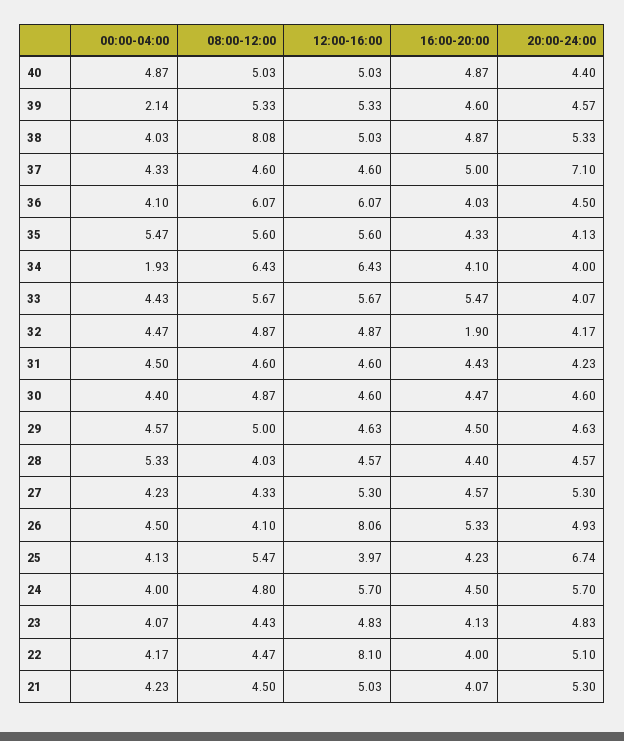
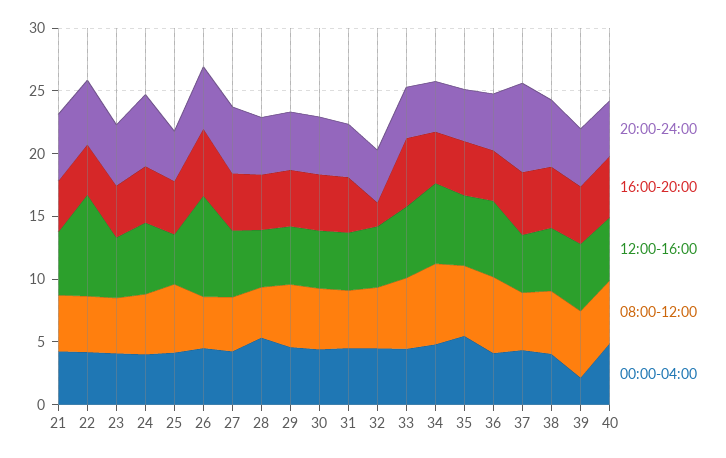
08:00-12:00, 38: 8.08 -> 5
00:00-04:00, 34: 1.93 -> 5
20:00-24:00, 25: 6.74 -> 4

